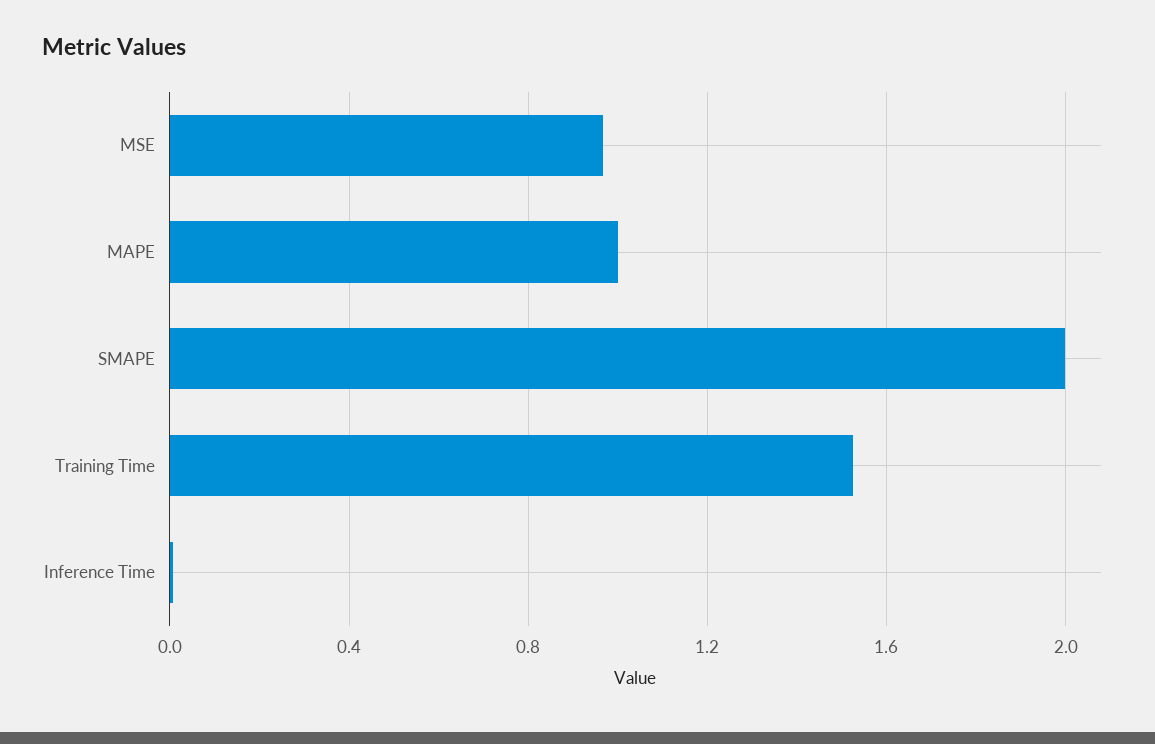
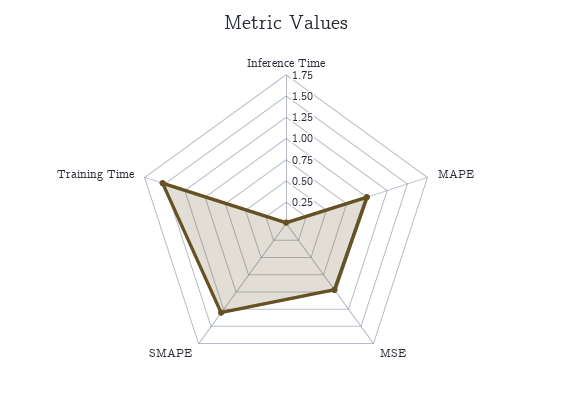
SMAPE: 2 -> 1.25

